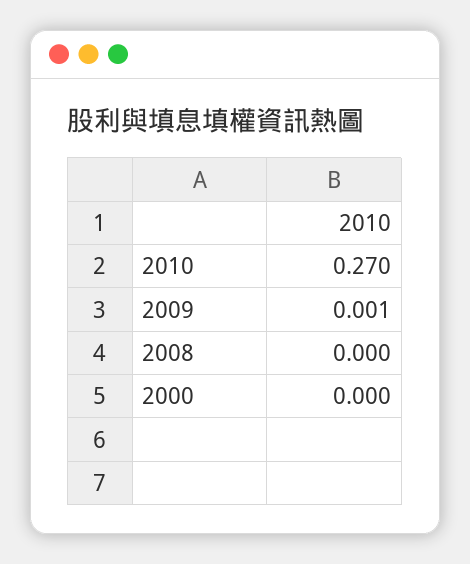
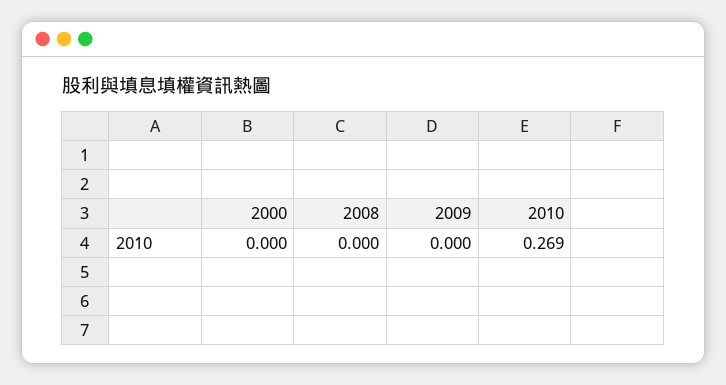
2010: 0.27 -> 0.269
2009: 0.001 -> 0

